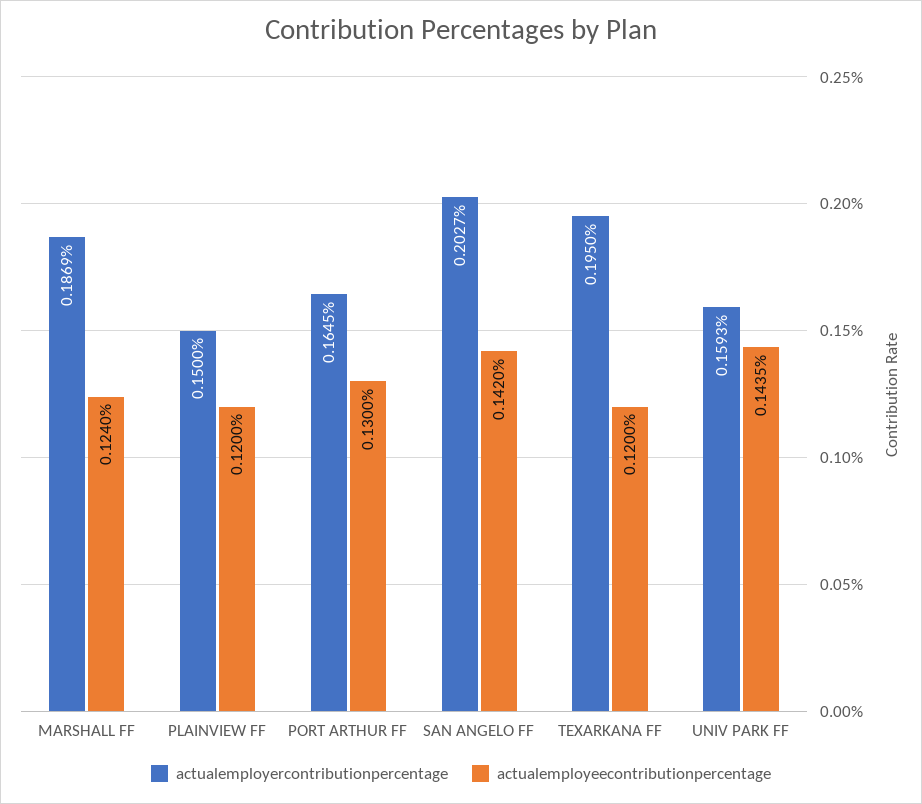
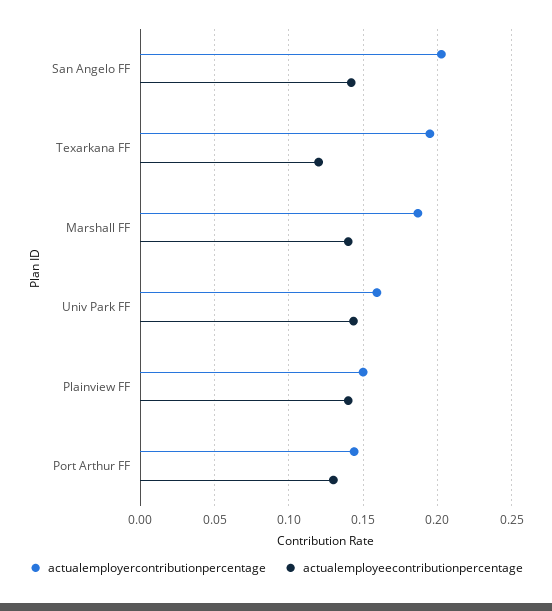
actualemployeecontributionpercentage, MARSHALL FF: 0.124 -> 0.14
actualemployeecontributionpercentage, PLAINVIEW FF: 0.12 -> 0.14
actualemployercontributionpercentage, PORT ARTHUR FF: 0.1645 -> 0.145

